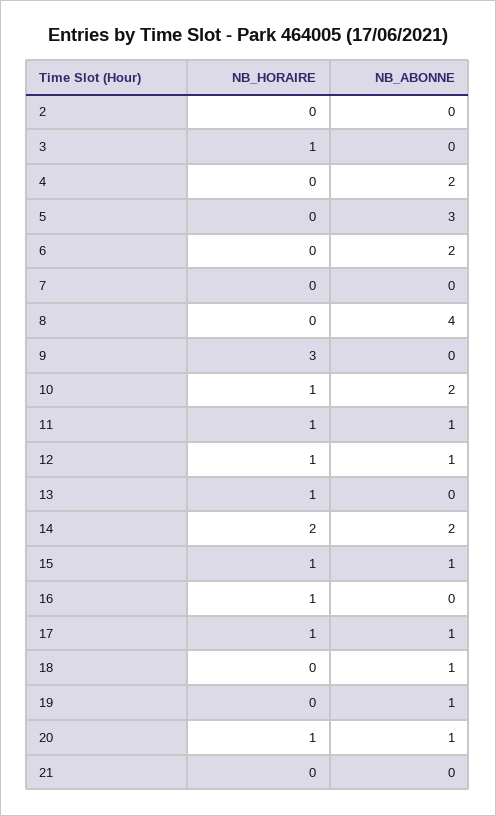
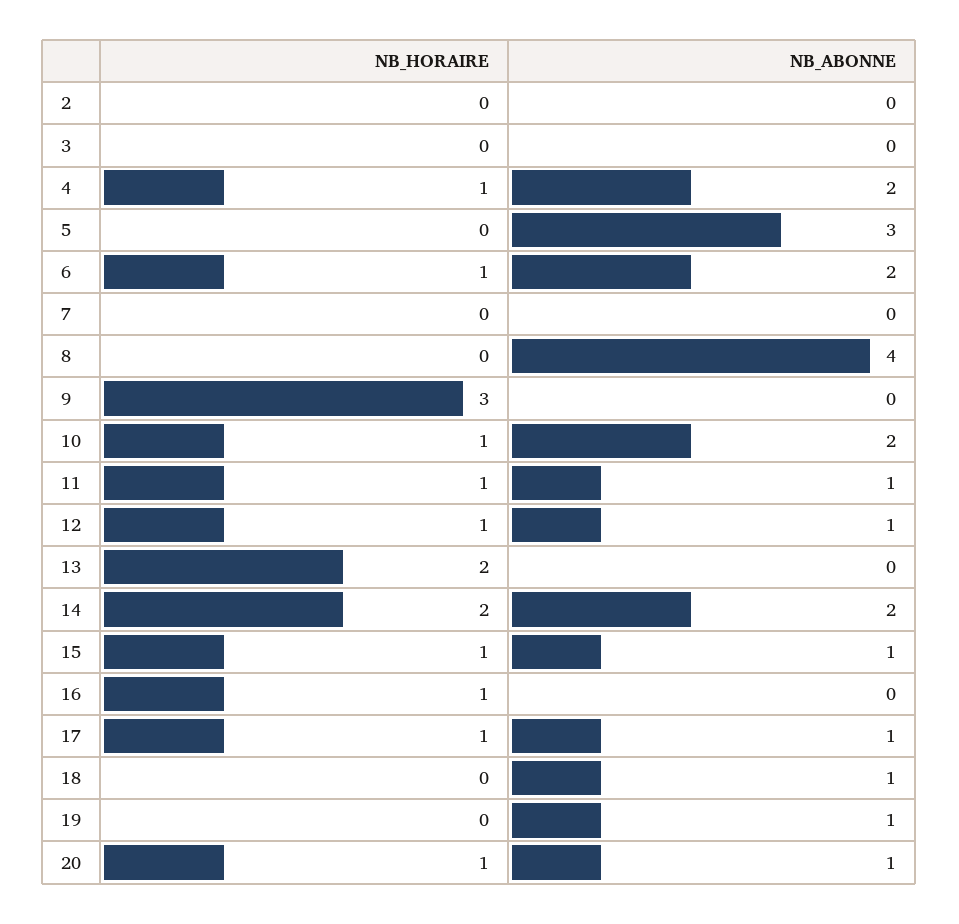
NB_HORAIRE, 3: 1 -> 0
NB_HORAIRE, 4: 0 -> 1
NB_HORAIRE, 6: 0 -> 1
NB_HORAIRE, 13: 1 -> 2
NB_HORAIRE, 21: 0 -> none
NB_ABONNE, 21: 0 -> none

